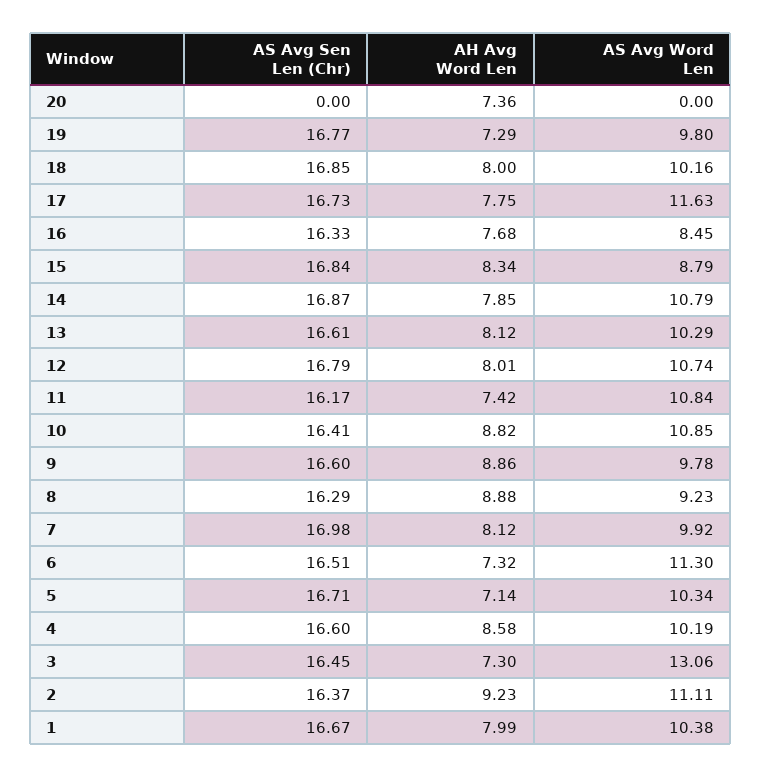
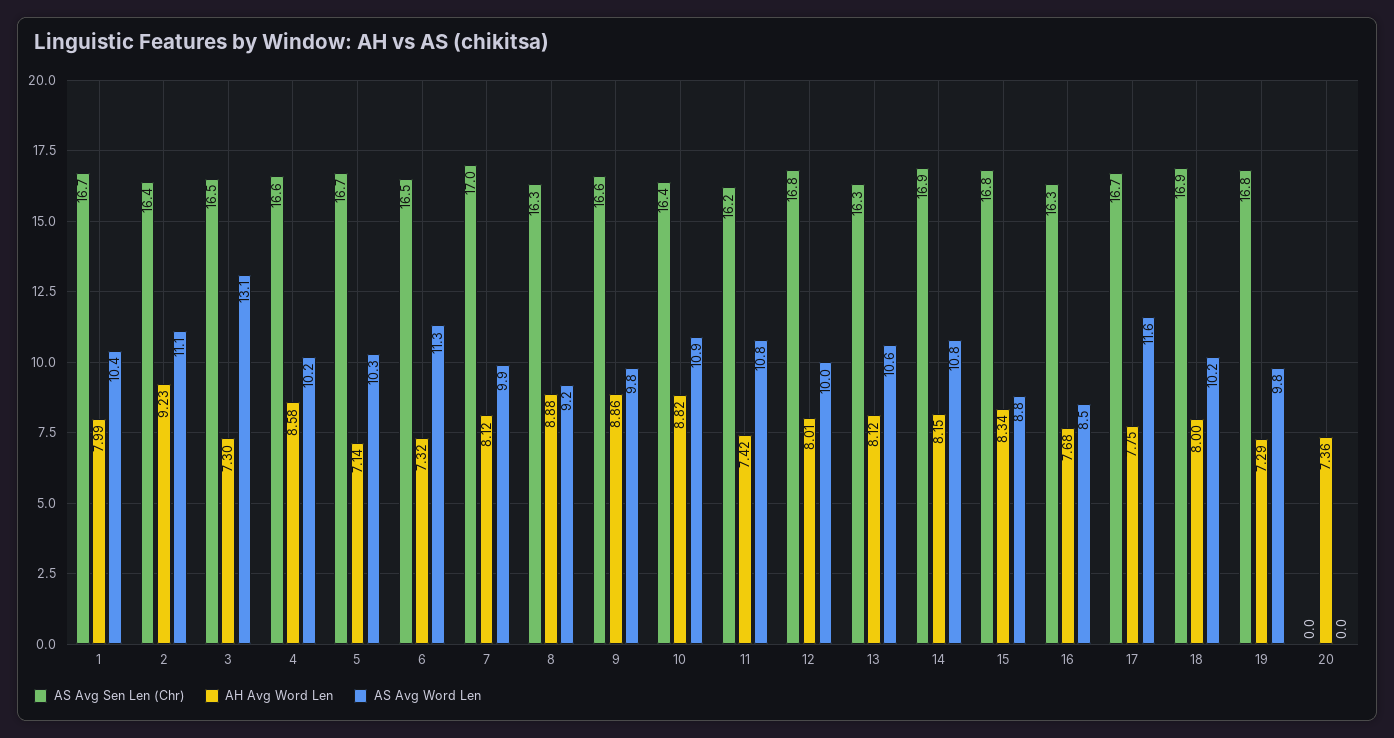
AH Avg Word Len, 14: 7.85 -> 8.15
AS Avg Sen Len (Chr), 13: 16.61 -> 16.3
AS Avg Word Len, 13: 10.29 -> 10.6
AS Avg Word Len, 12: 10.74 -> 10

